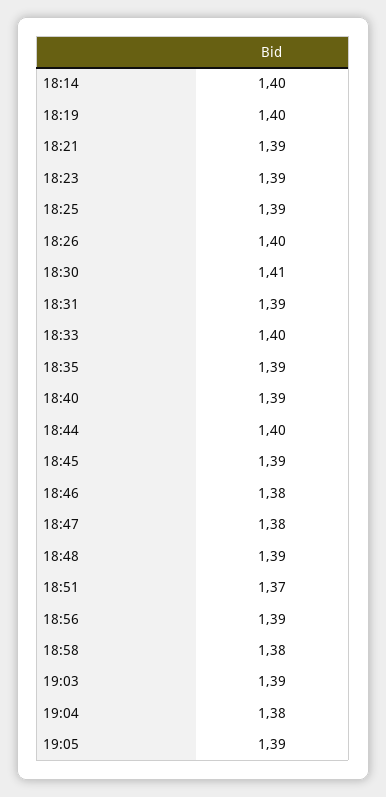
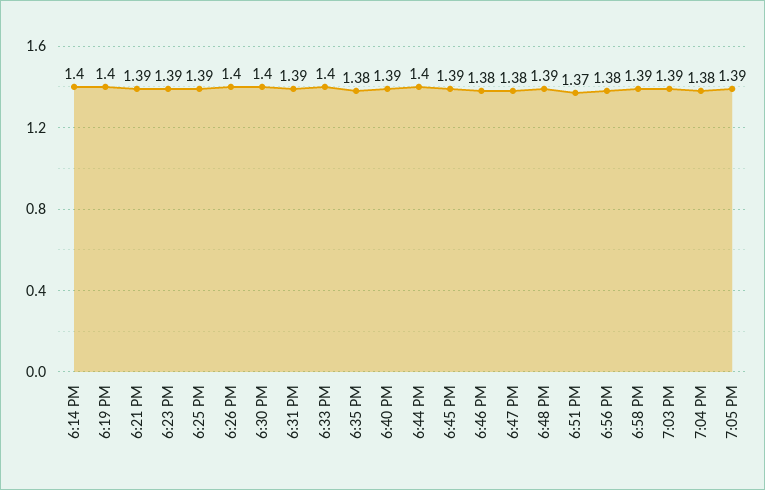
18:30: 1.41 -> 1.4
18:35: 1.39 -> 1.38
18:56: 1.39 -> 1.38
18:58: 1.38 -> 1.39

